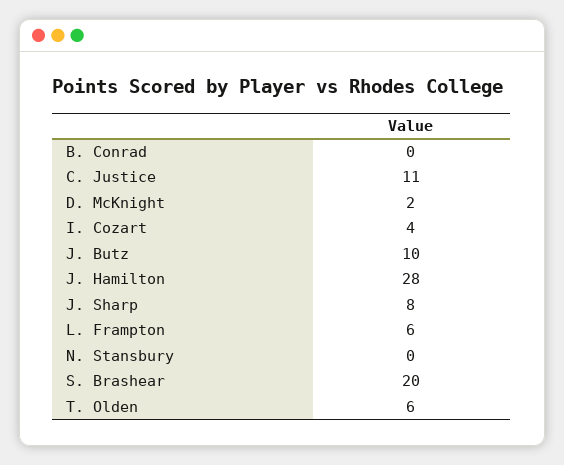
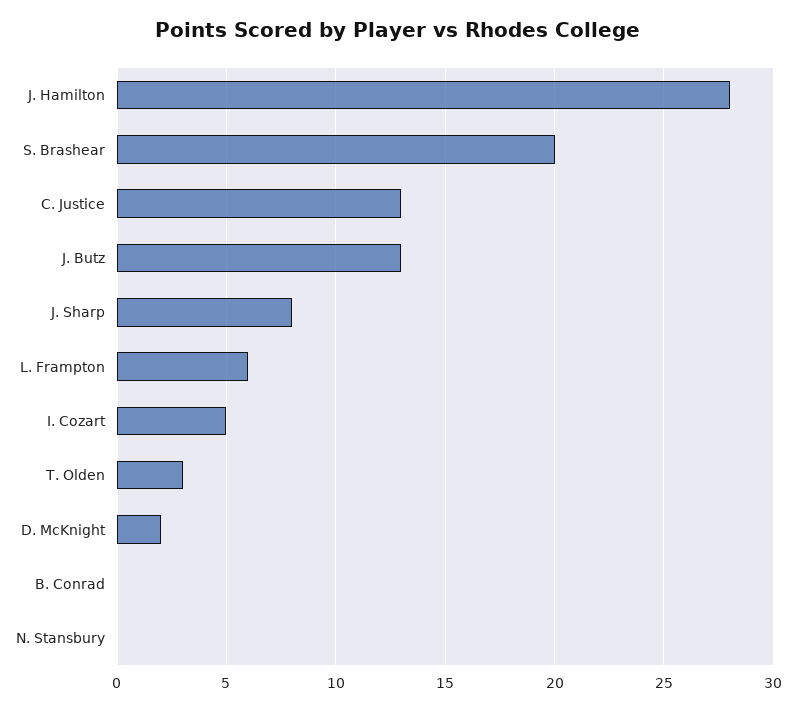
C. Justice: 11 -> 13
I. Cozart: 4 -> 5
J. Butz: 10 -> 13
T. Olden: 6 -> 3

